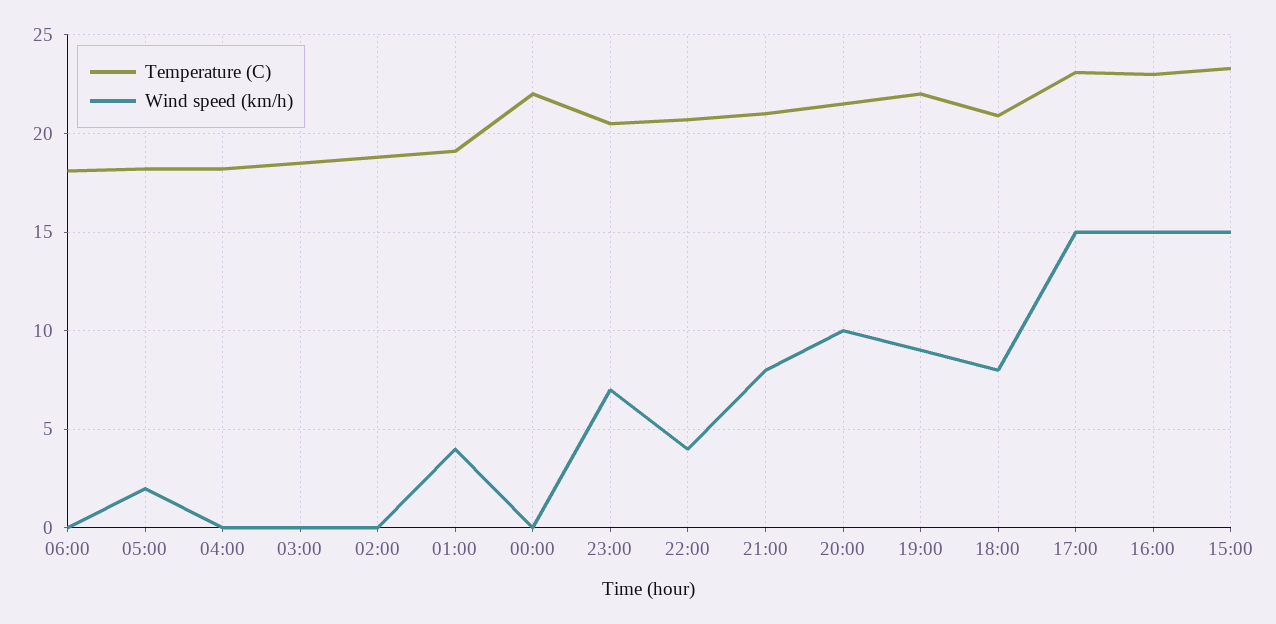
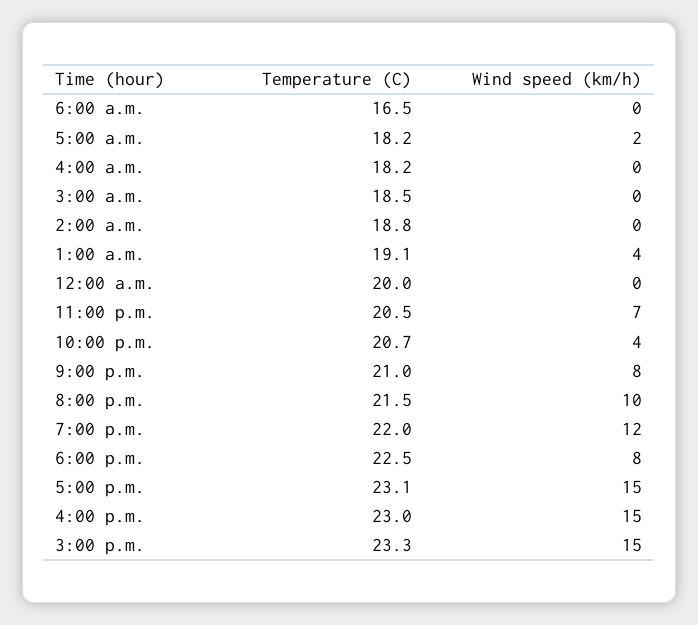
Temperature (C), 06:00: 18 -> 16.5
Temperature (C), 00:00: 22 -> 20
Wind speed (km/h), 19:00: 9 -> 12
Temperature (C), 18:00: 21 -> 22.5

